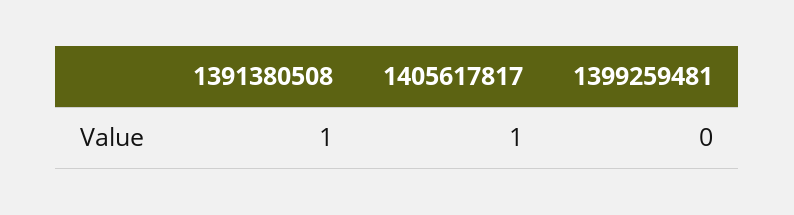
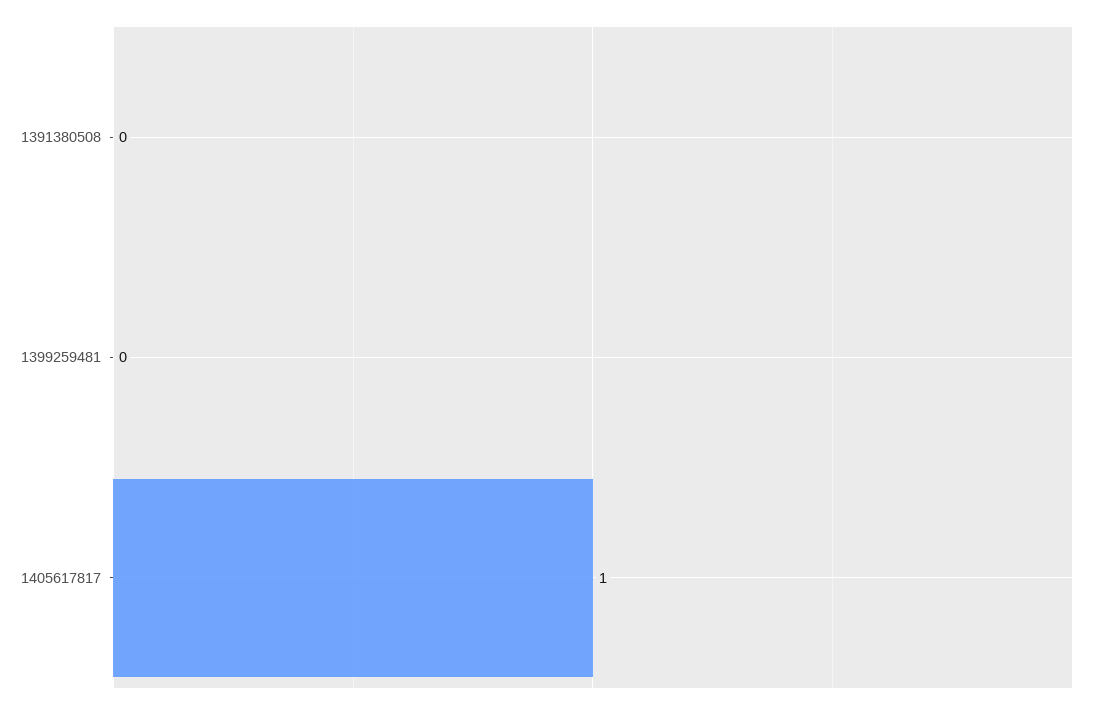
1391380508: 1 -> 0

